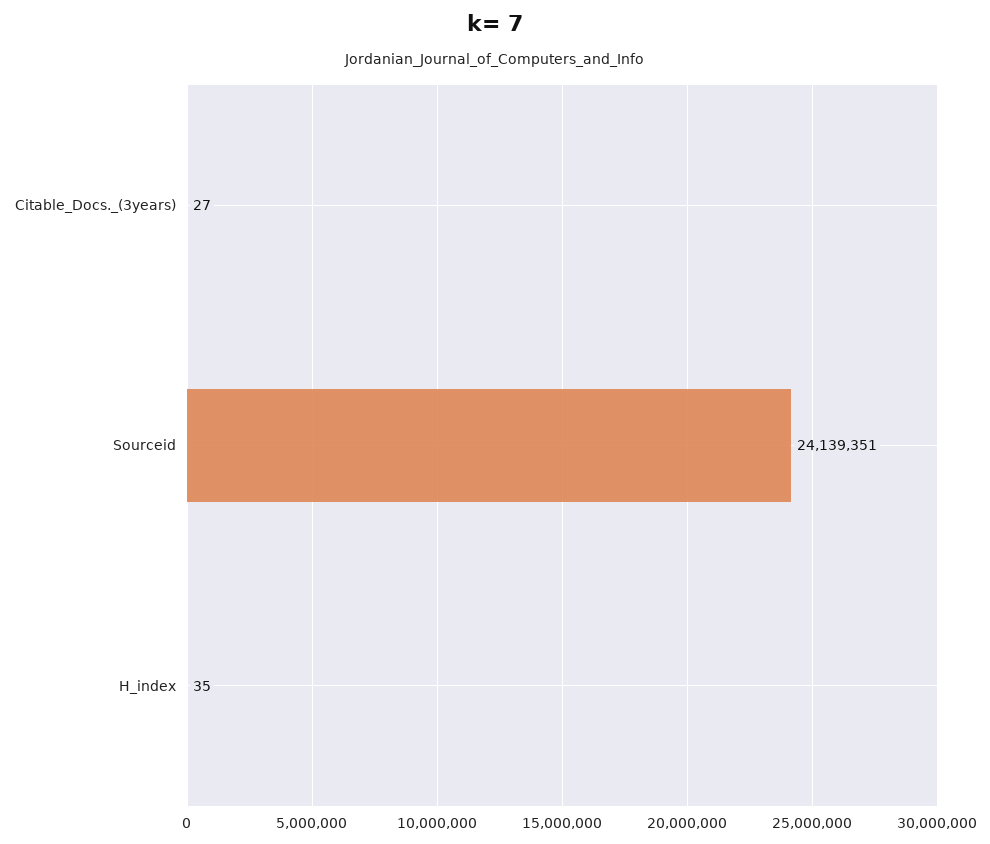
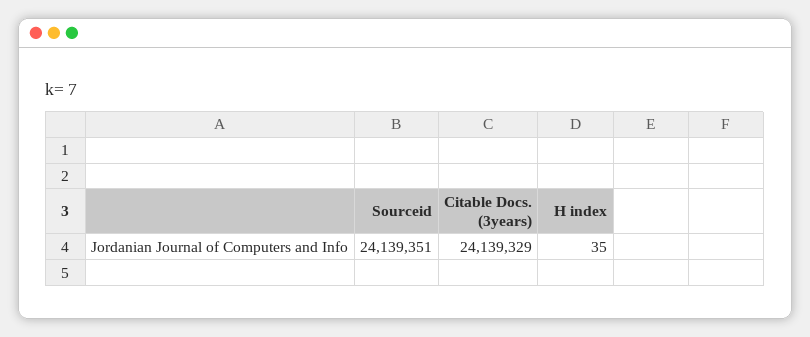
Citable_Docs._(3years): 27 -> 24139329

